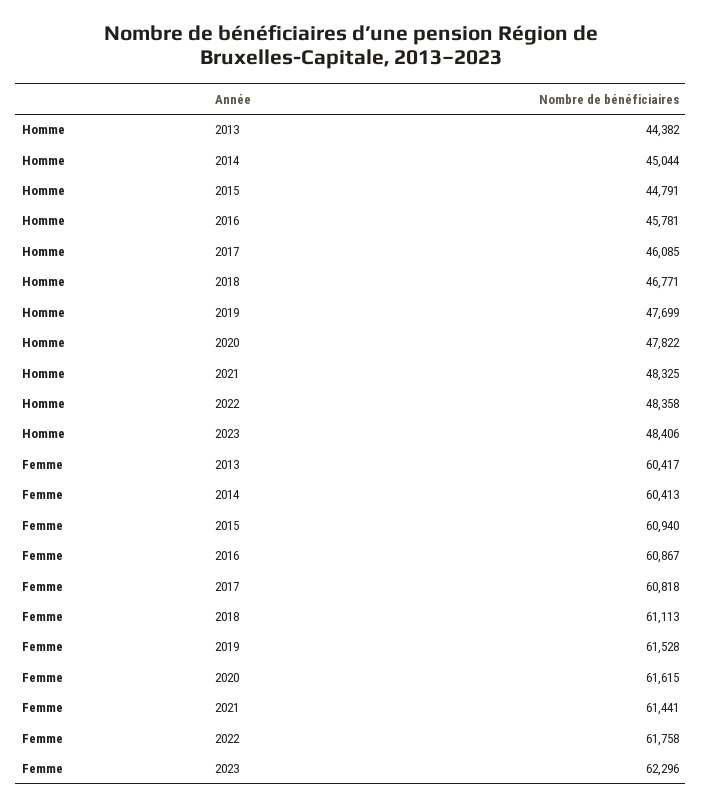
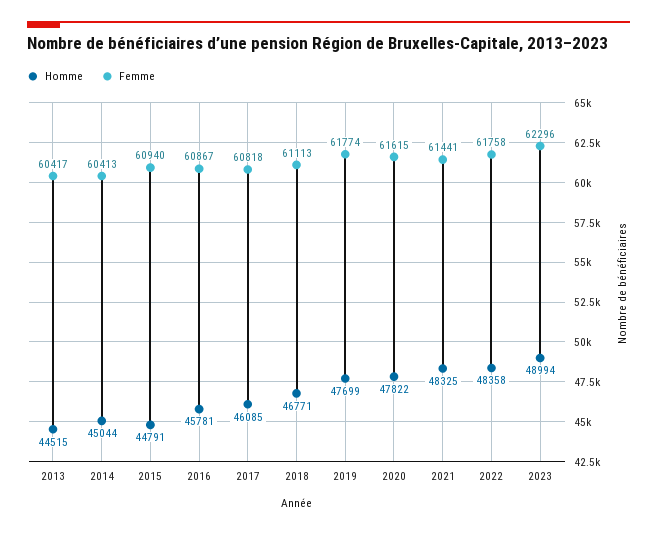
Homme, 2013: 44382 -> 44515
Homme, 2023: 48406 -> 48994
Femme, 2019: 61528 -> 61774

